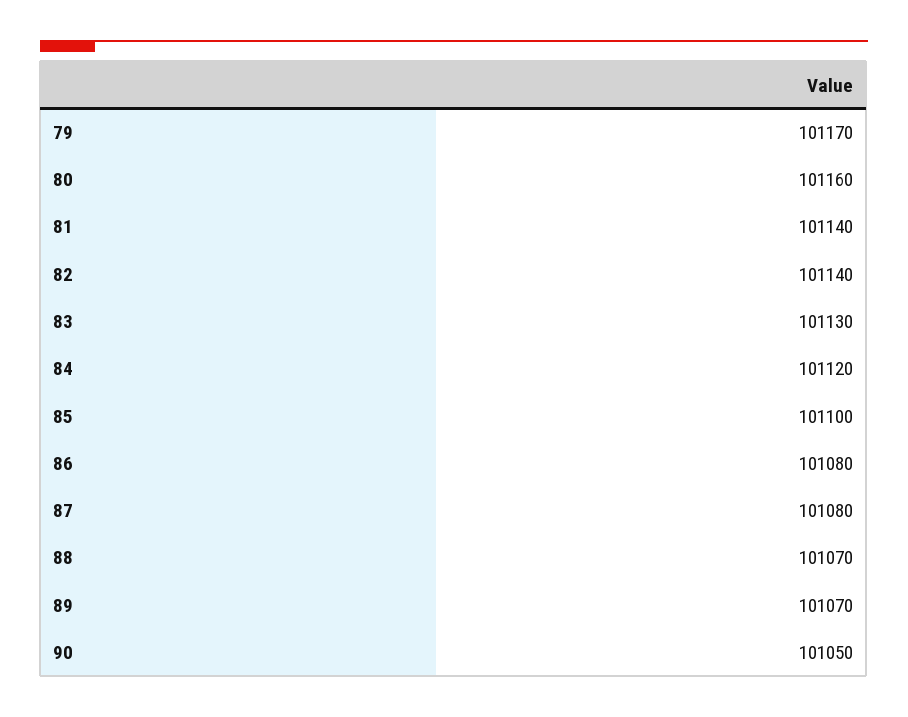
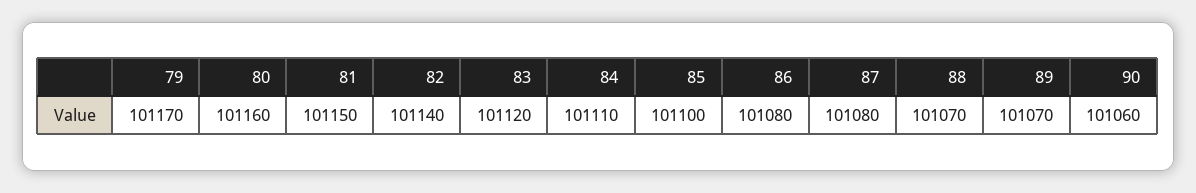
81: 101140 -> 101150
83: 101130 -> 101120
84: 101120 -> 101110
90: 101050 -> 101060

